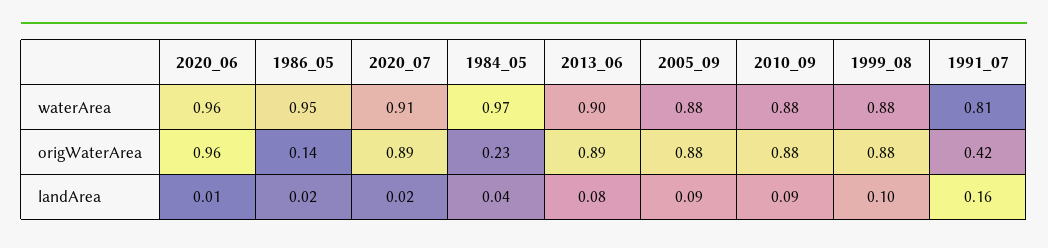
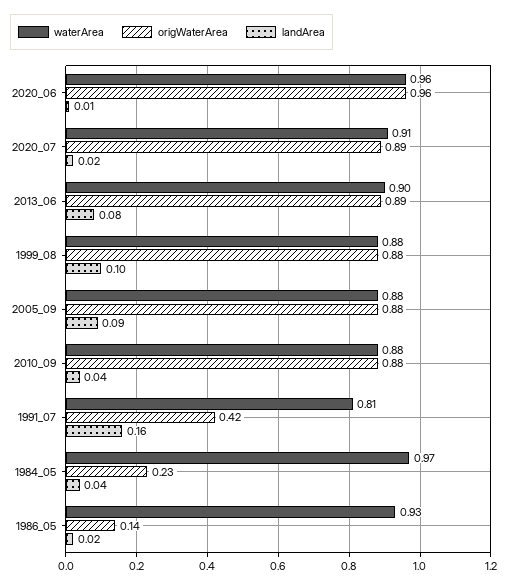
waterArea, 1986_05: 0.95 -> 0.93
landArea, 2010_09: 0.09 -> 0.04

